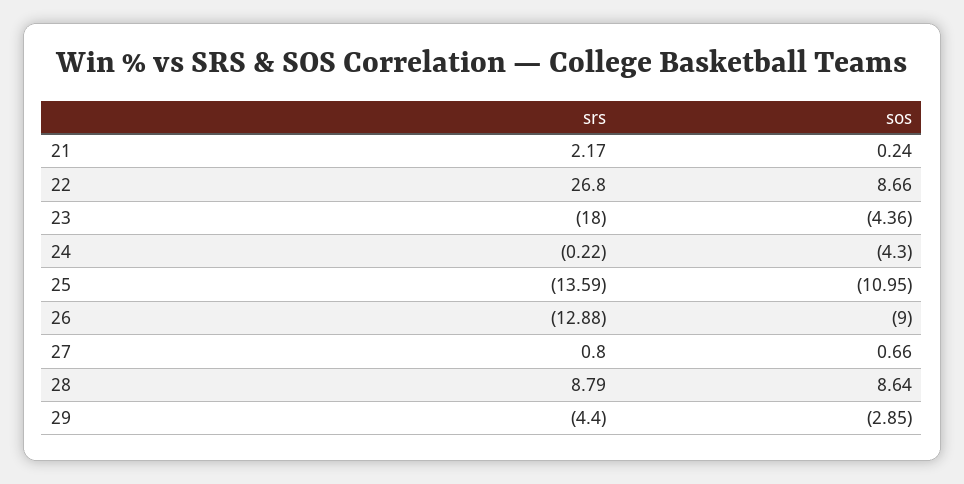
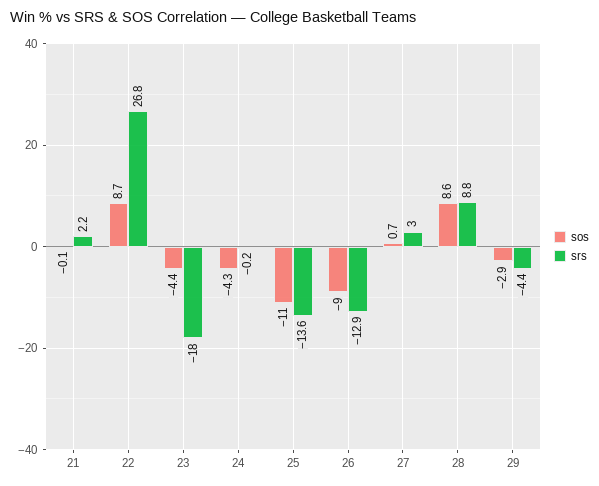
sos, 21: 0.24 -> -0.1
srs, 27: 0.8 -> 3

